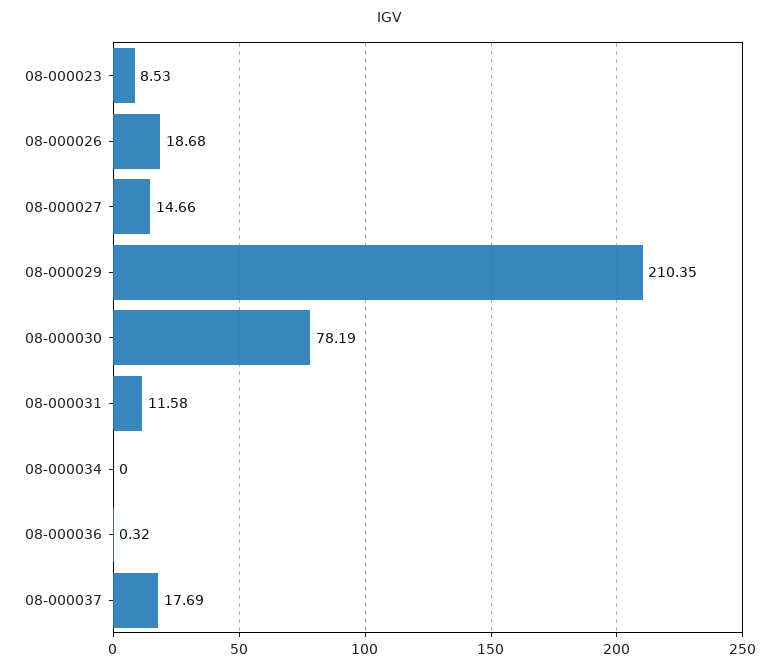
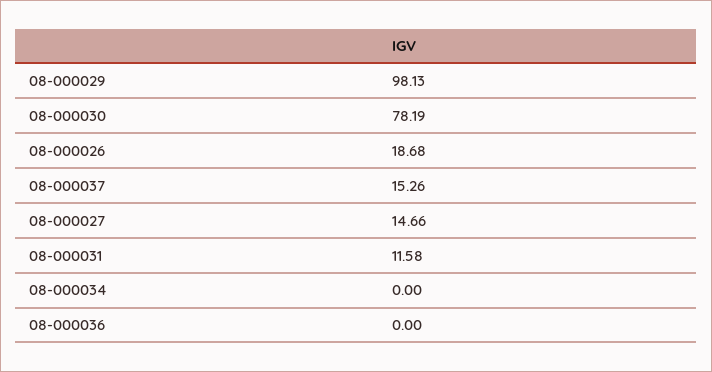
08-000023: 8.53 -> none
08-000029: 210.35 -> 98.13
08-000036: 0.32 -> 0
08-000037: 17.69 -> 15.26

